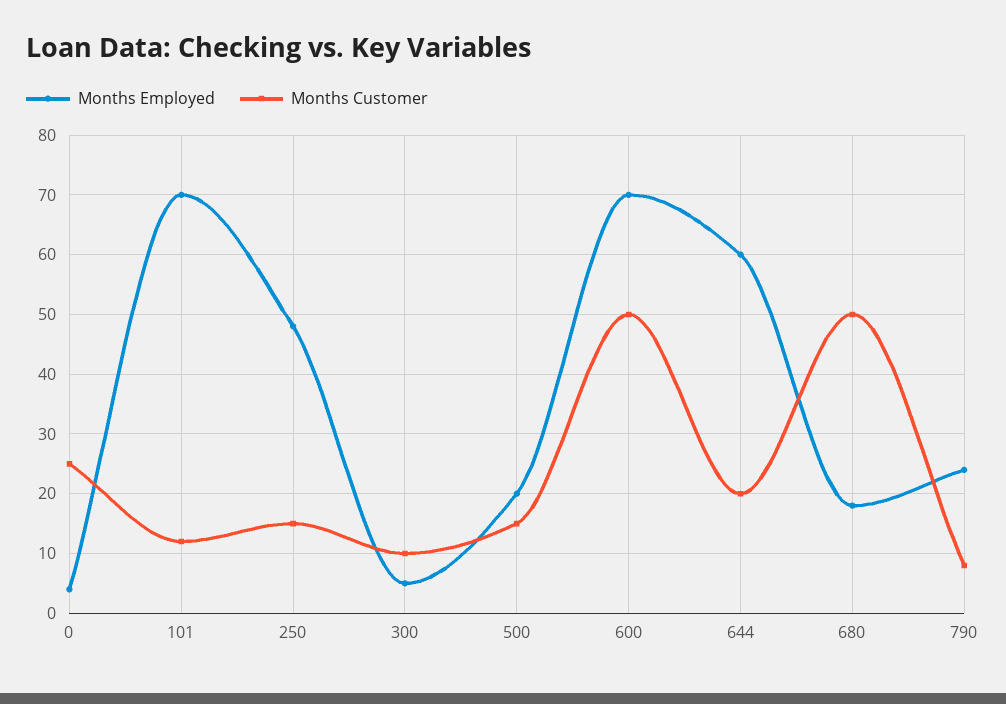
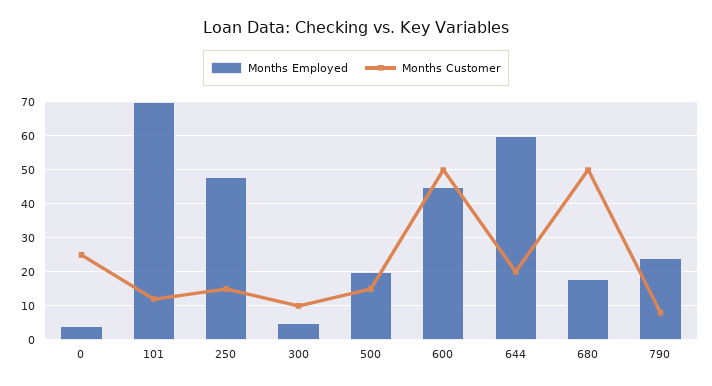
Months Employed, 600: 70 -> 45

